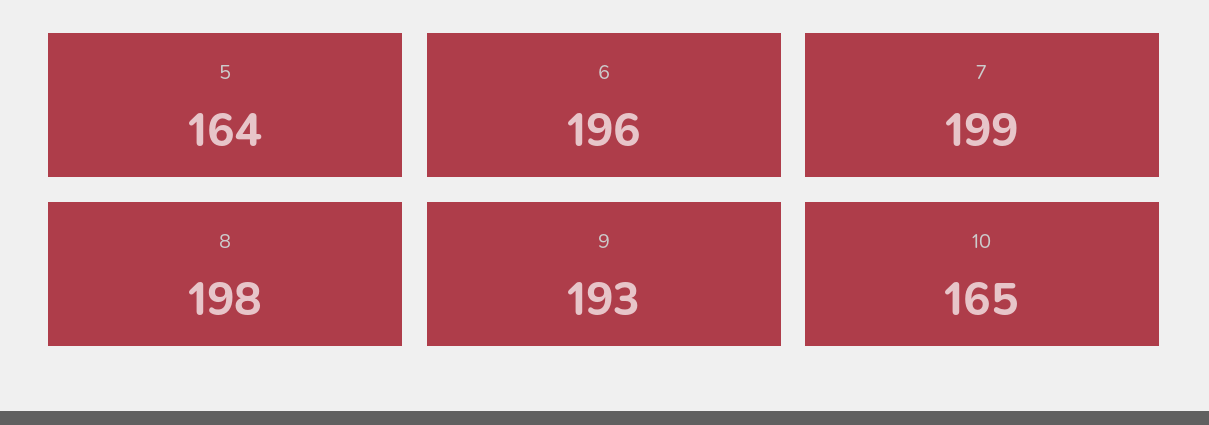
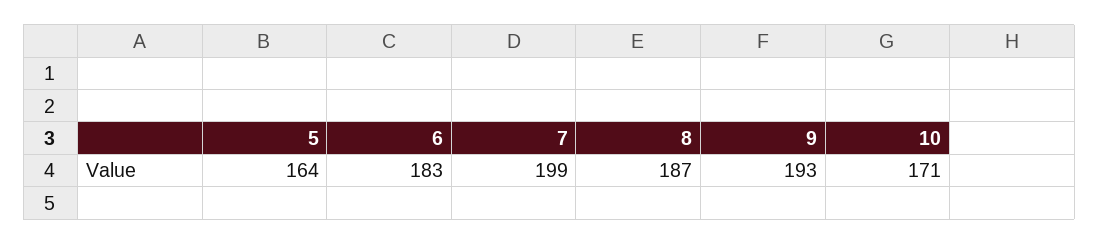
6: 196 -> 183
8: 198 -> 187
10: 165 -> 171

